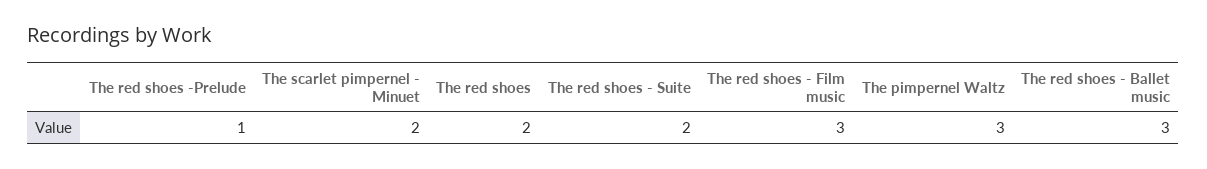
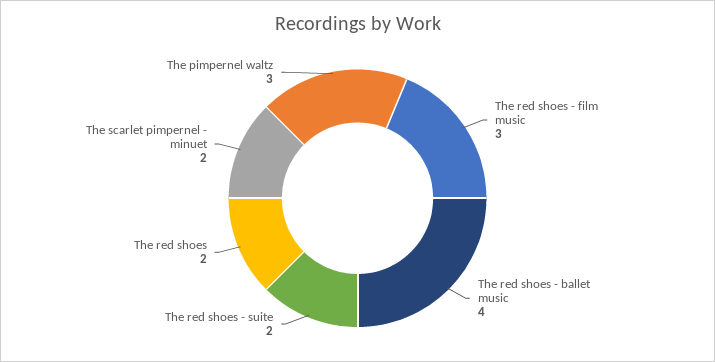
The red shoes -Prelude: 1 -> none
The red shoes - Ballet music: 3 -> 4

